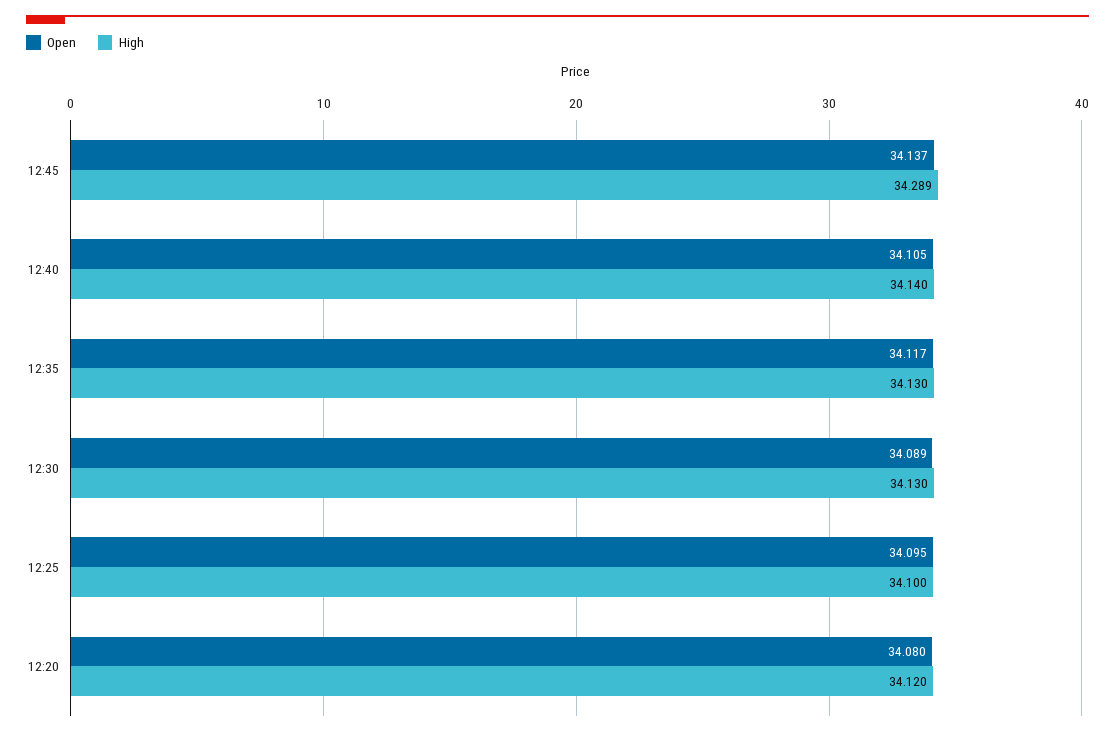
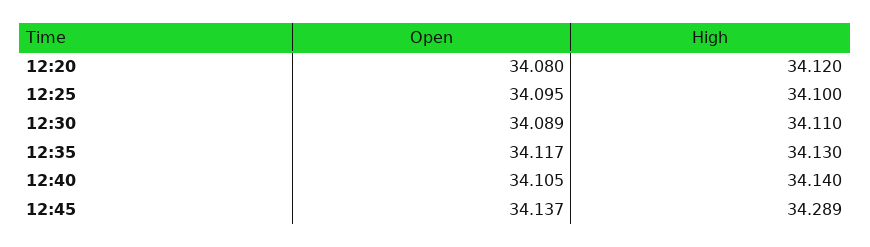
High, 12:30: 34.13 -> 34.11

